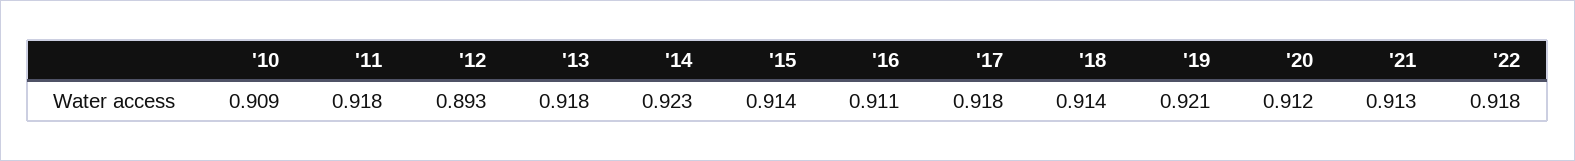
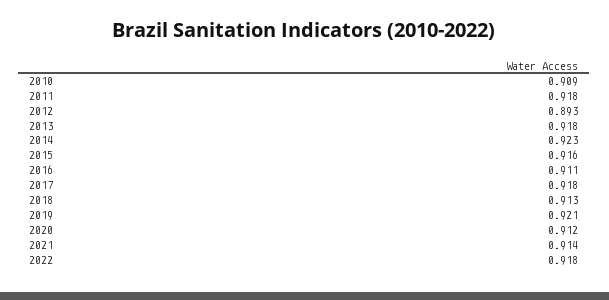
'15: 0.914 -> 0.916
'18: 0.914 -> 0.913
'21: 0.913 -> 0.914

